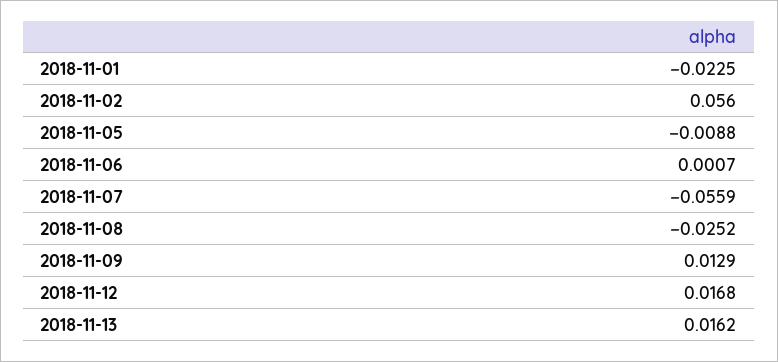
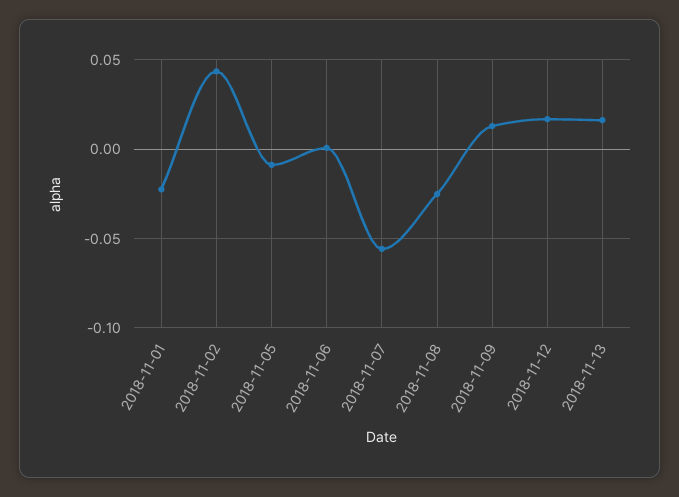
2018-11-02: 0.056 -> 0.045

